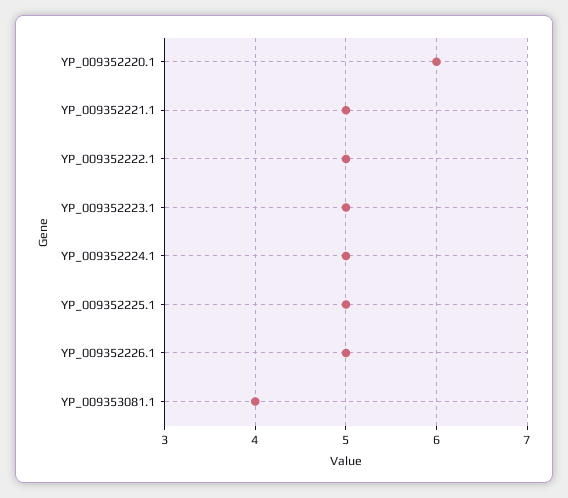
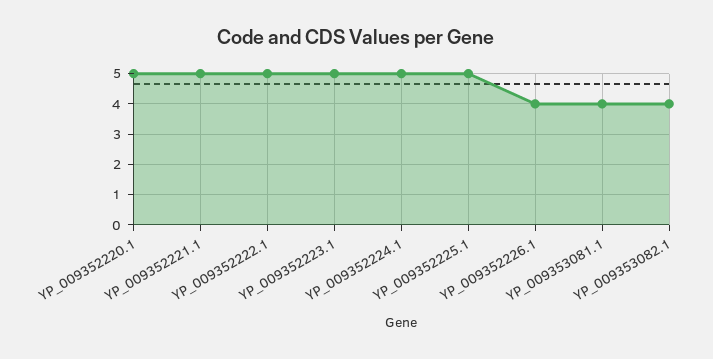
YP_009352220.1: 6 -> 5
YP_009352226.1: 5 -> 4
YP_009353082.1: none -> 4

